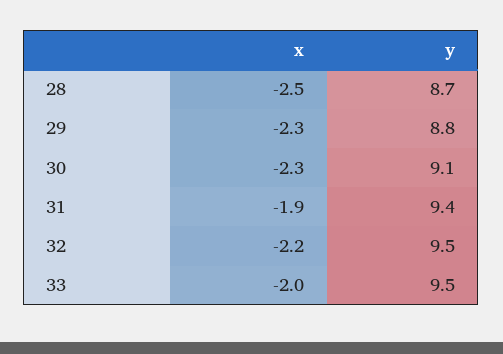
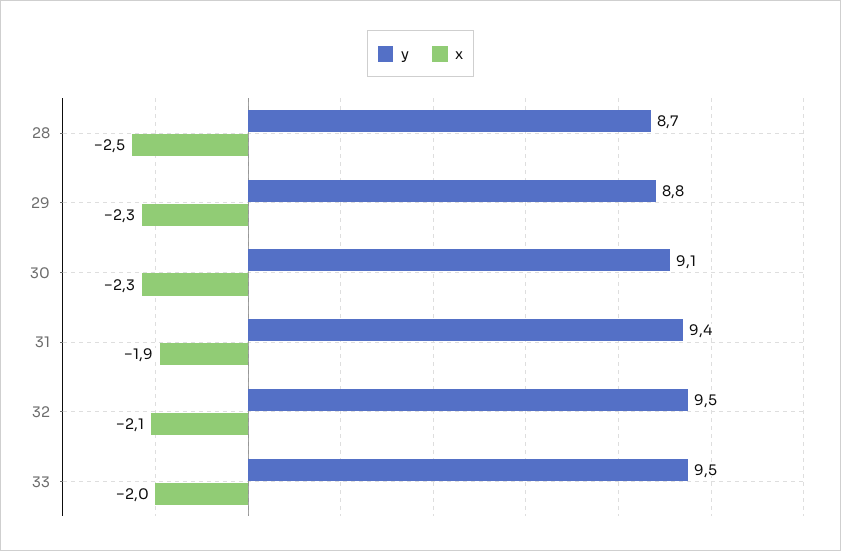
x, 32: -2.2 -> -2.1

